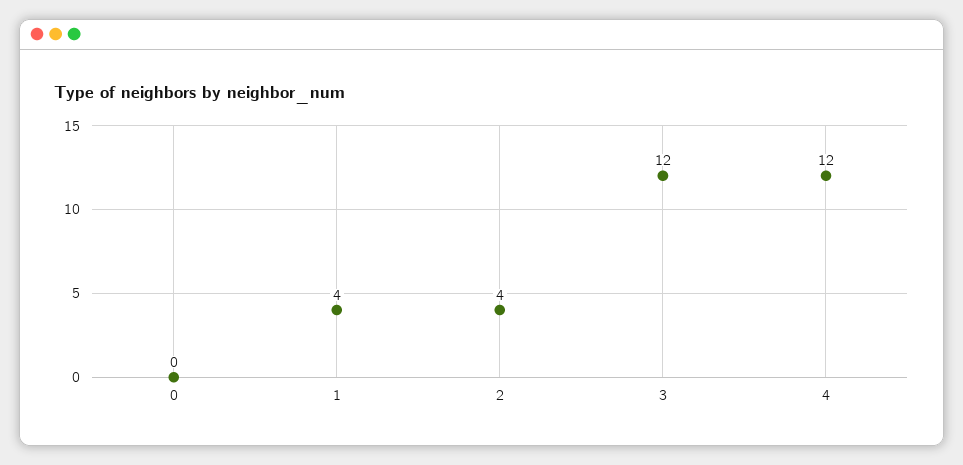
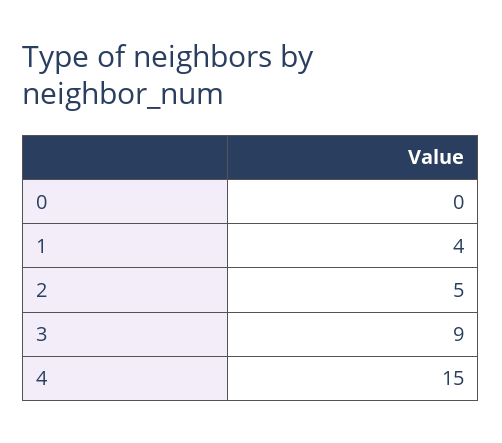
2: 4 -> 5
3: 12 -> 9
4: 12 -> 15

